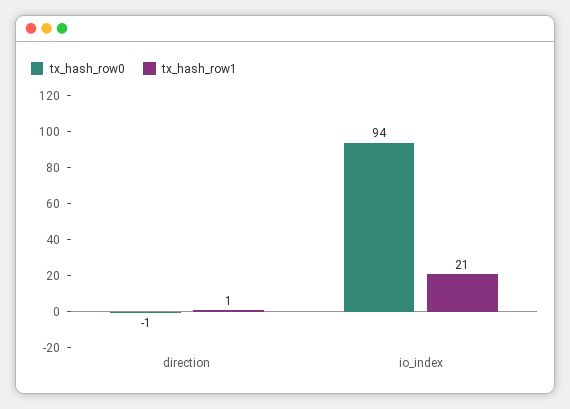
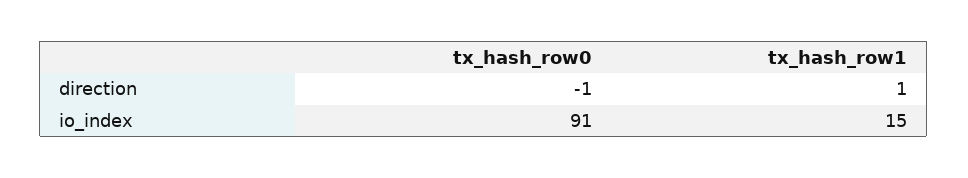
tx_hash_row0, io_index: 94 -> 91
tx_hash_row1, io_index: 21 -> 15

